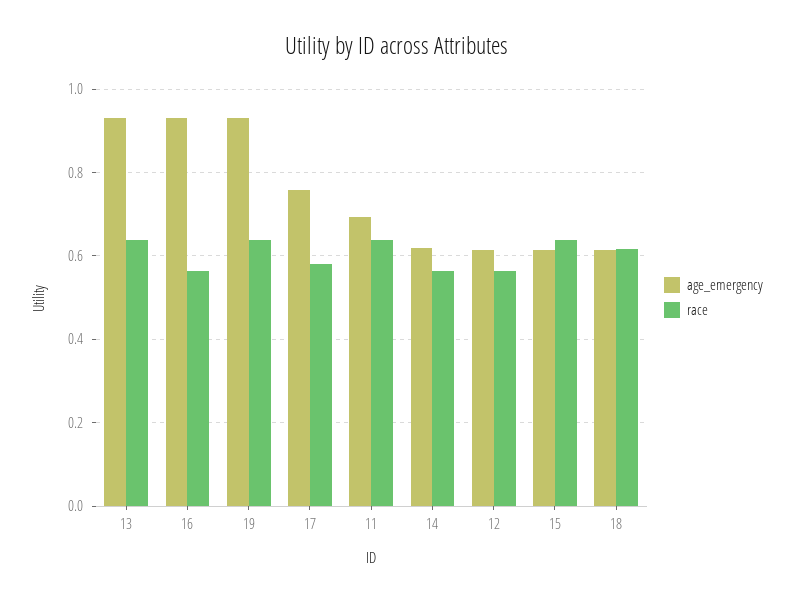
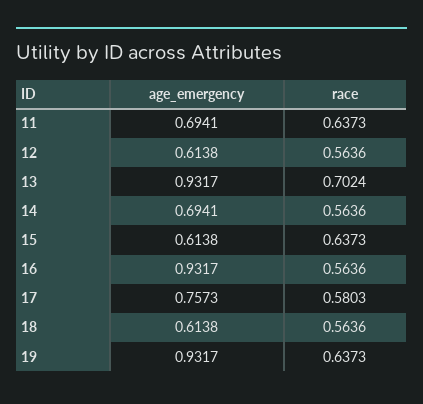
race, 13: 0.64 -> 0.7024
age_emergency, 14: 0.62 -> 0.6941
race, 18: 0.62 -> 0.5636

